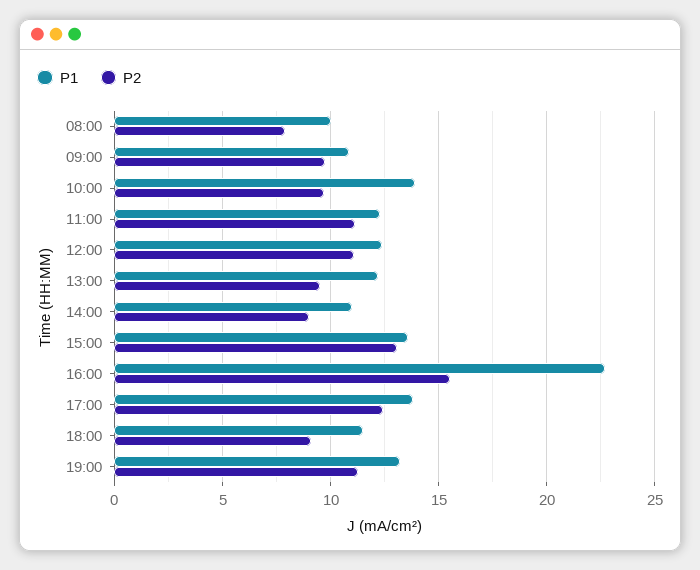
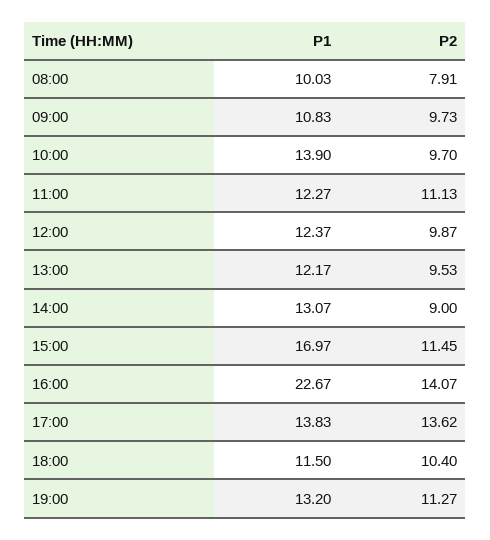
P2, 12:00: 11 -> 9.87
P1, 14:00: 11 -> 13.07
P1, 15:00: 13.5 -> 16.97
P2, 15:00: 13 -> 11.45
P2, 16:00: 15.5 -> 14.07
P2, 17:00: 12.5 -> 13.62
P2, 18:00: 9 -> 10.4

